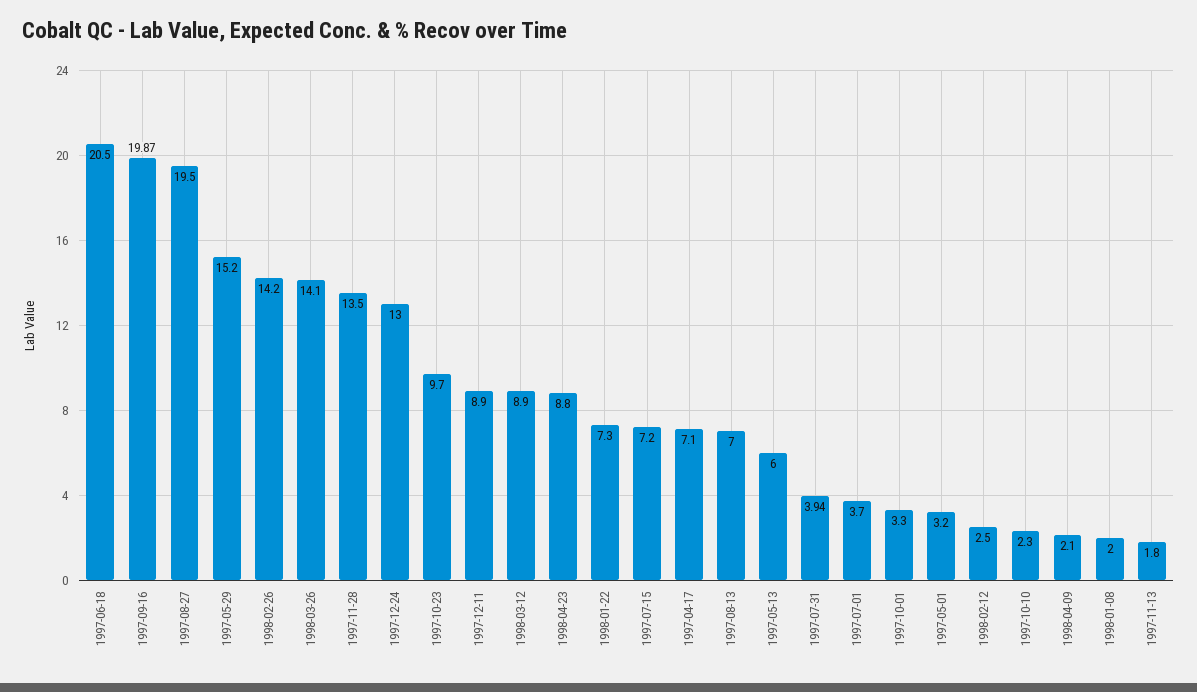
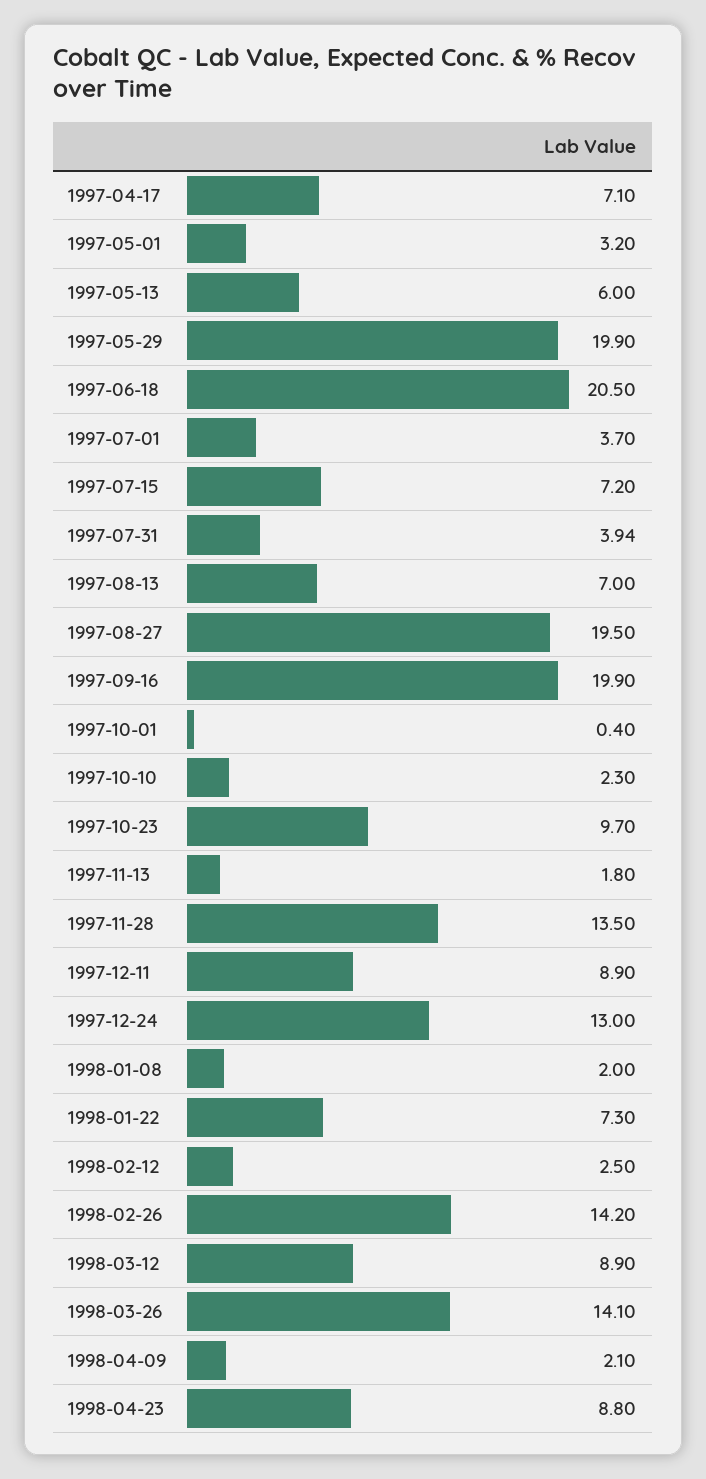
1997-09-16: 19.87 -> 19.9
1997-05-29: 15.2 -> 19.9
1997-10-01: 3.3 -> 0.4

